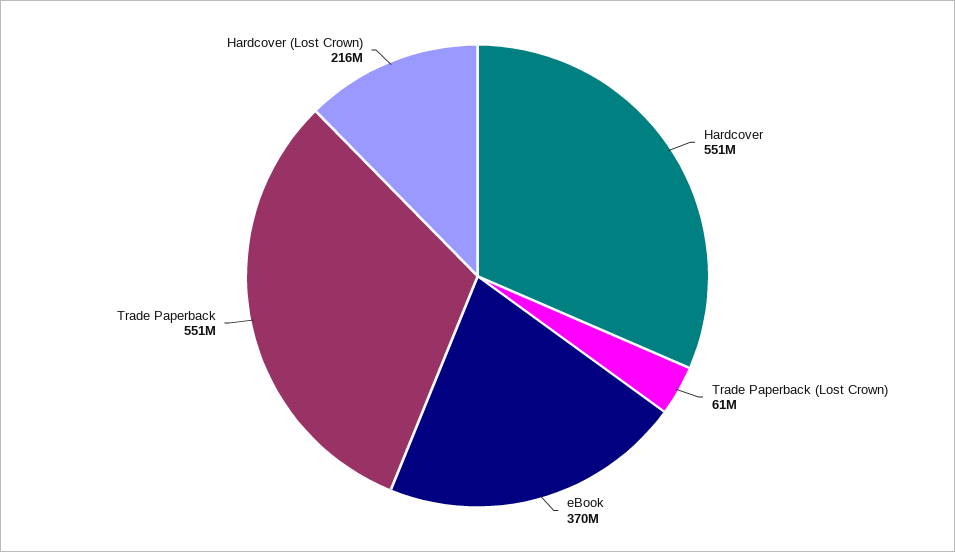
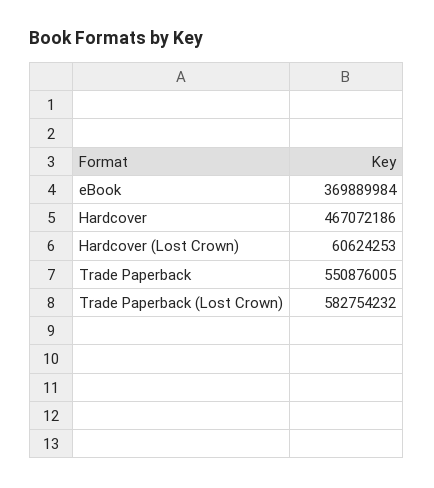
Hardcover: 551000000 -> 467072186
Trade Paperback (Lost Crown): 61000000 -> 582754232
Hardcover (Lost Crown): 216000000 -> 60624253

